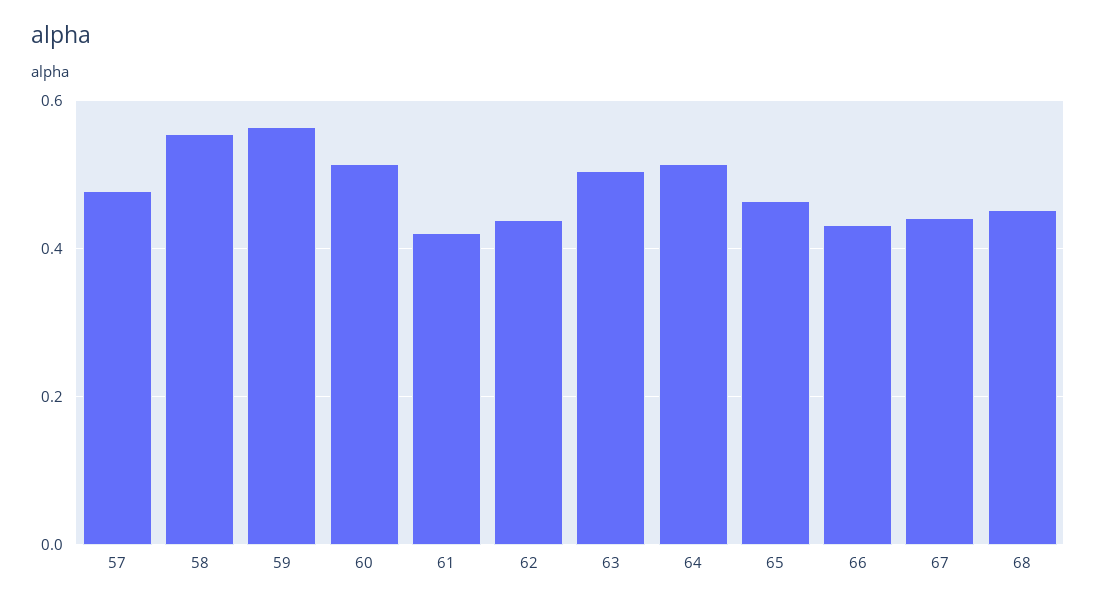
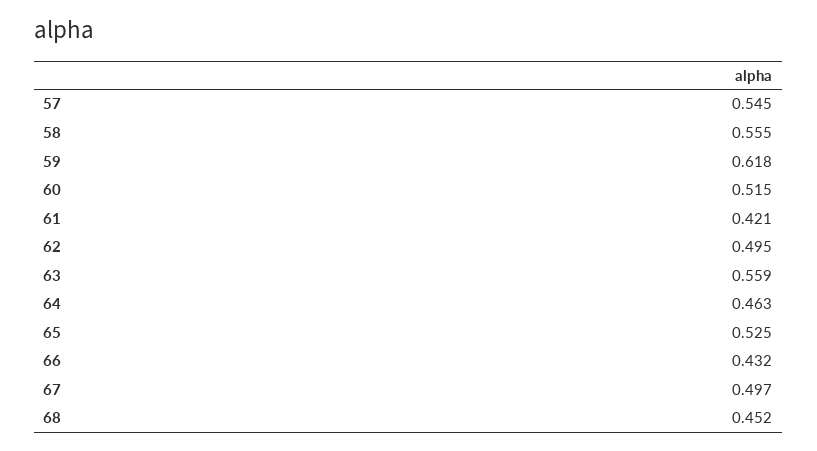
57: 0.48 -> 0.545
59: 0.56 -> 0.618
62: 0.44 -> 0.495
63: 0.5 -> 0.559
64: 0.52 -> 0.463
65: 0.46 -> 0.525
67: 0.44 -> 0.497

